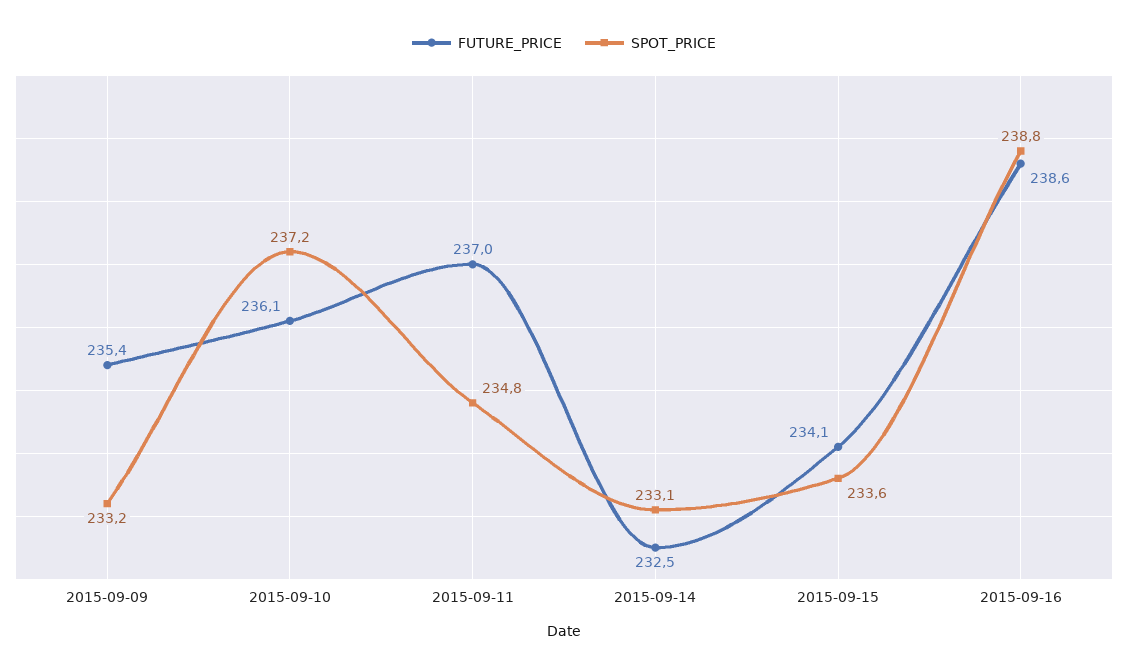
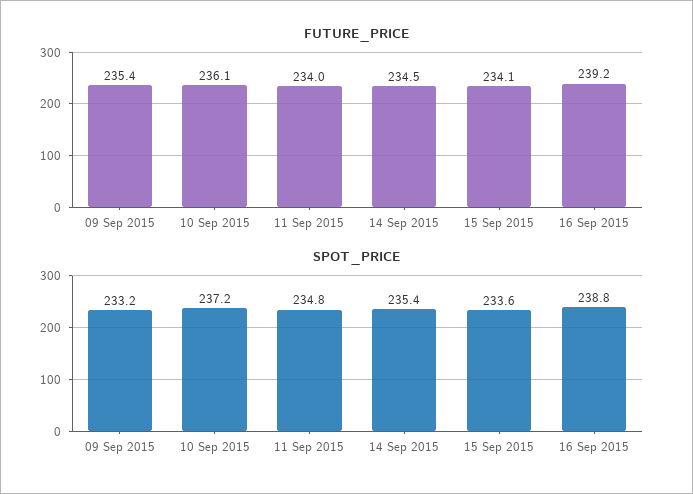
FUTURE_PRICE, 2015-09-11: 237 -> 234
FUTURE_PRICE, 2015-09-14: 232.5 -> 234.5
SPOT_PRICE, 2015-09-14: 233.1 -> 235.4
FUTURE_PRICE, 2015-09-16: 238.6 -> 239.2

